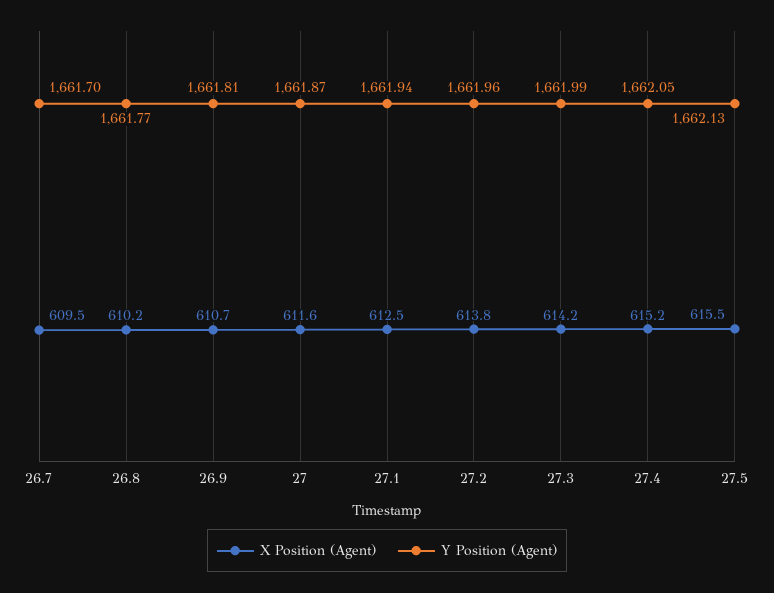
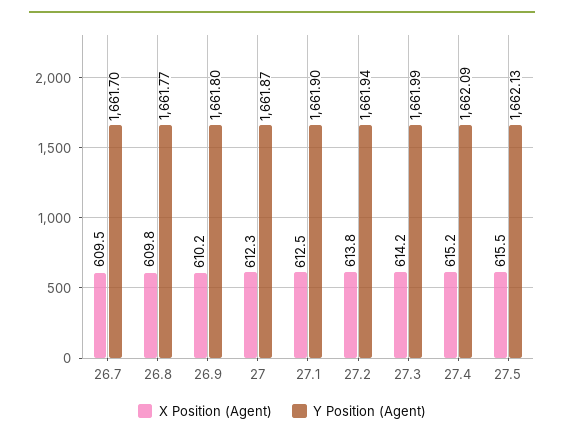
X Position (Agent), 26.8: 610.2 -> 609.8
X Position (Agent), 26.9: 610.7 -> 610.2
Y Position (Agent), 26.9: 1661.81 -> 1661.8
X Position (Agent), 27: 611.6 -> 612.3
Y Position (Agent), 27.1: 1661.94 -> 1661.9
Y Position (Agent), 27.2: 1661.96 -> 1661.94
Y Position (Agent), 27.4: 1662.05 -> 1662.09

